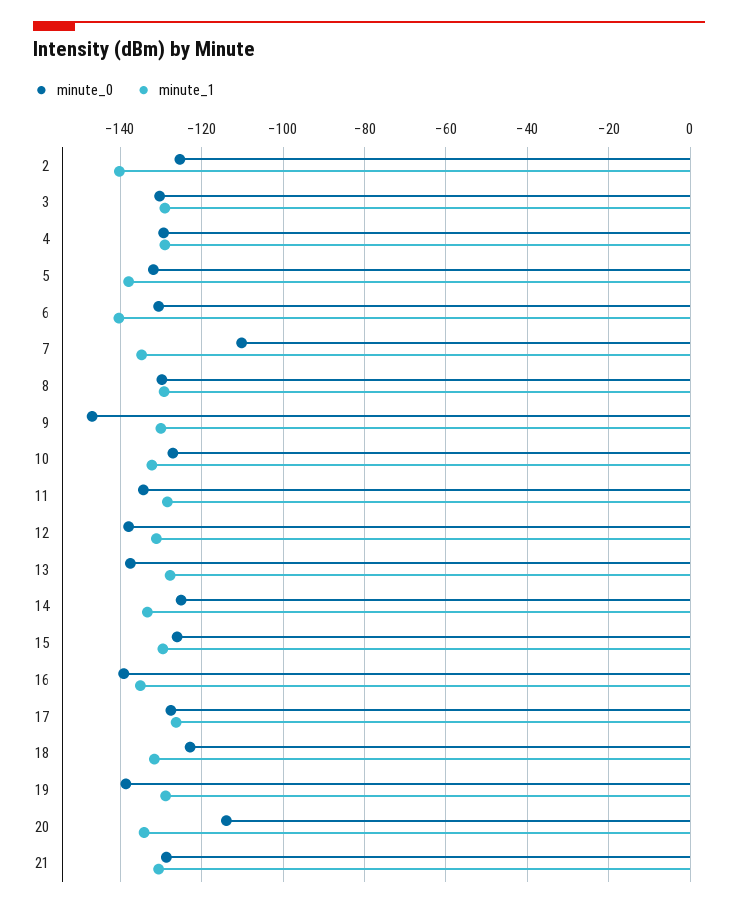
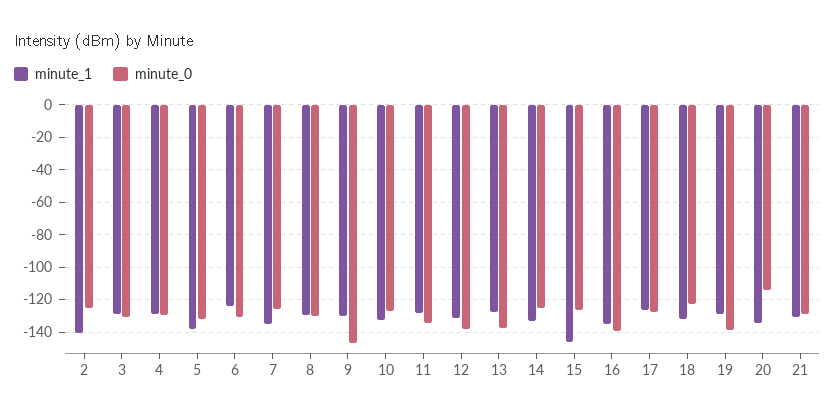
minute_1, 6: -140 -> -125
minute_0, 7: -110 -> -125
minute_1, 15: -130 -> -145

